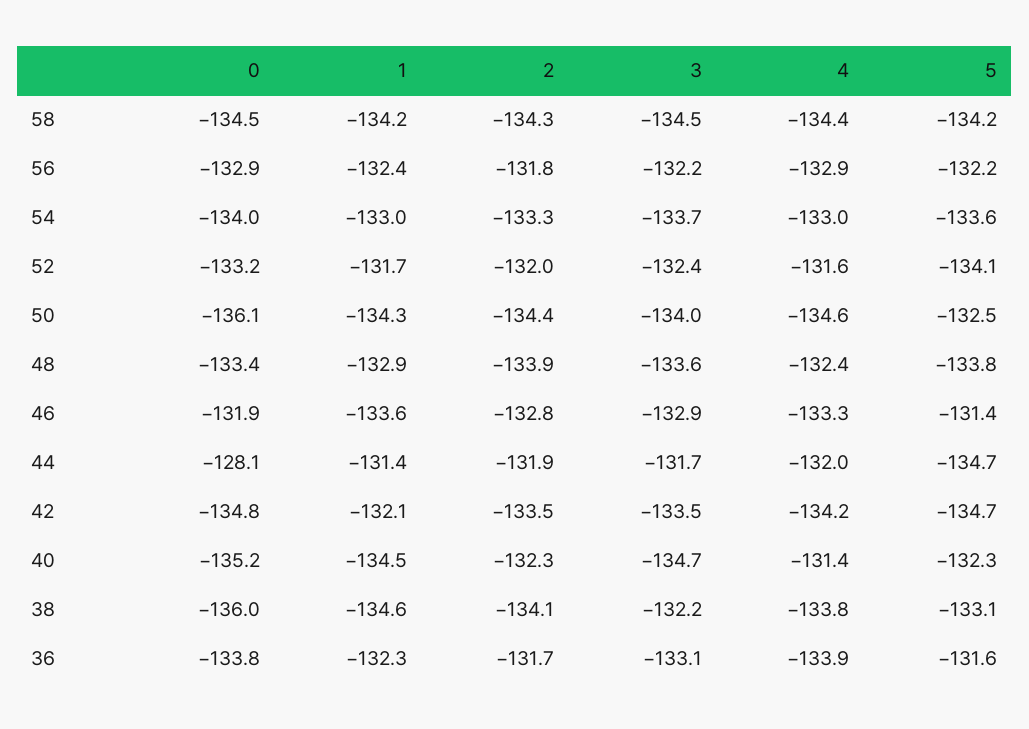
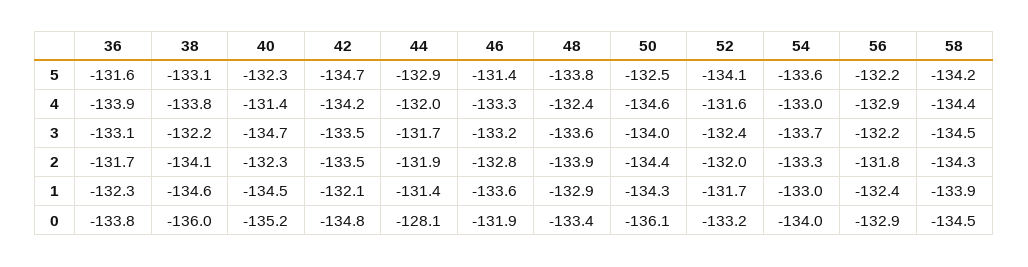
1, 58: -134.2 -> -133.9
3, 46: -132.9 -> -133.2
5, 44: -134.7 -> -132.9

